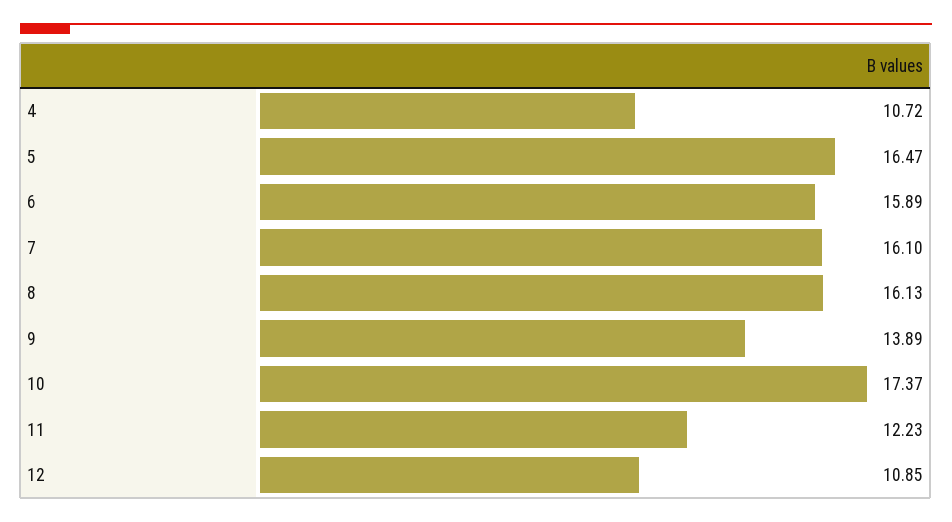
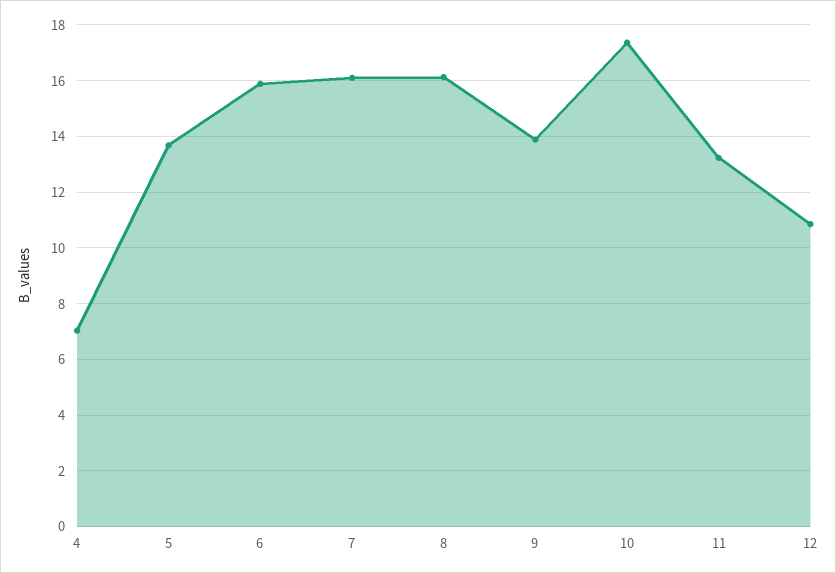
4: 10.72 -> 7
5: 16.47 -> 13.75
11: 12.23 -> 13.25

